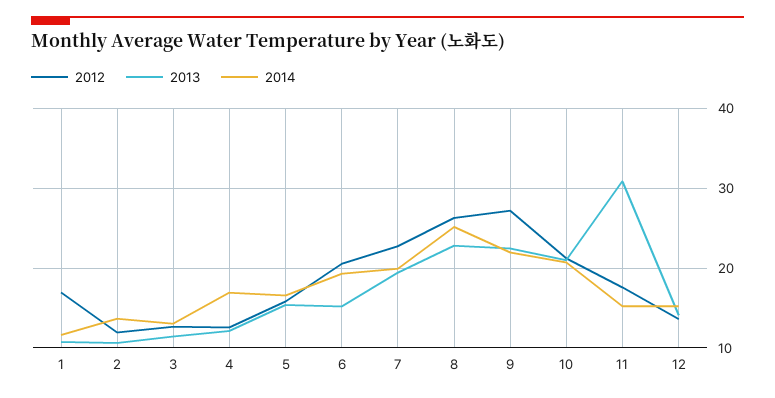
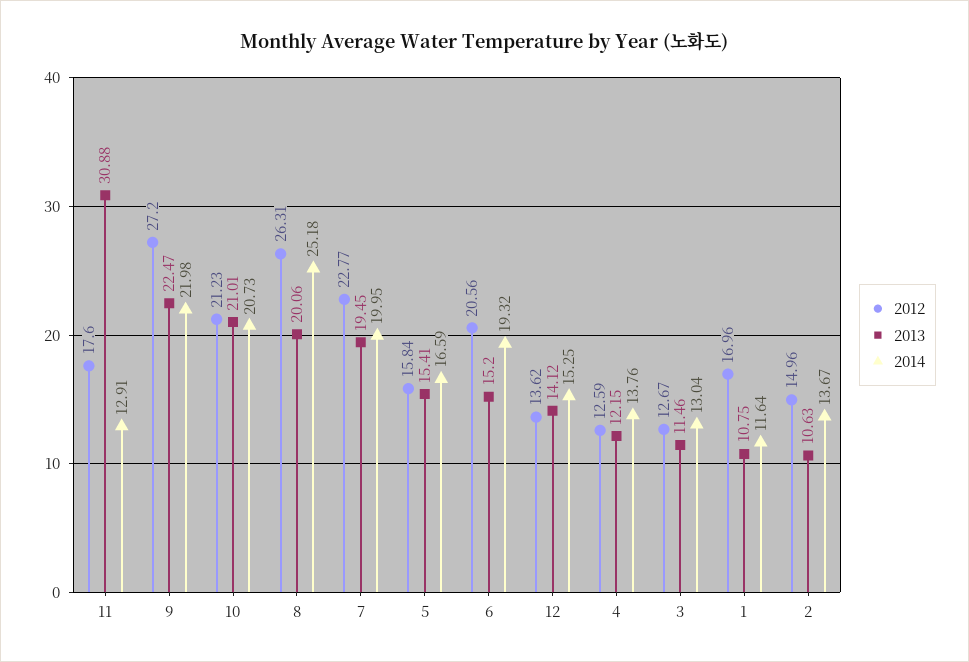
2012, 2: 12 -> 14.96
2014, 4: 17 -> 13.76
2013, 8: 23 -> 20.06
2014, 11: 15 -> 12.91

